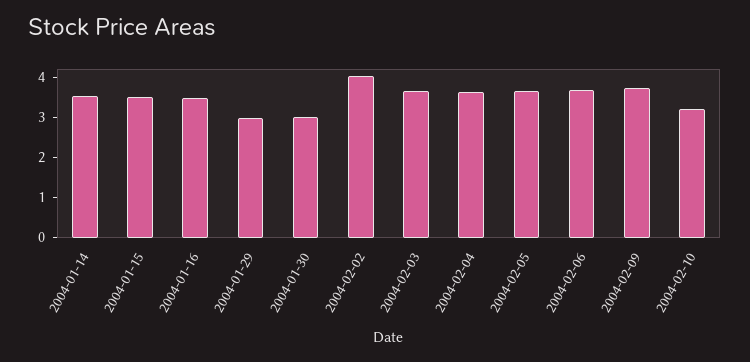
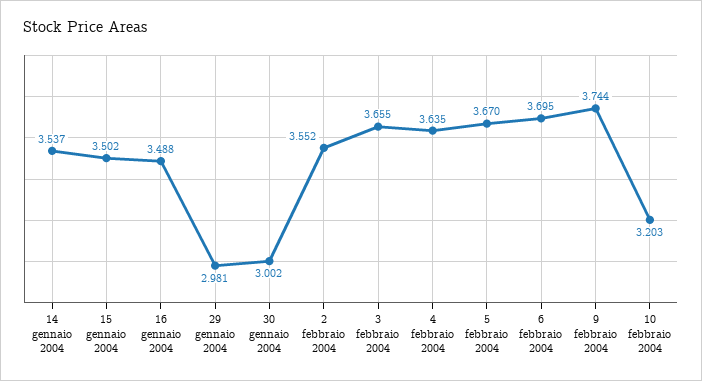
2004-02-02: 4 -> 3.552

